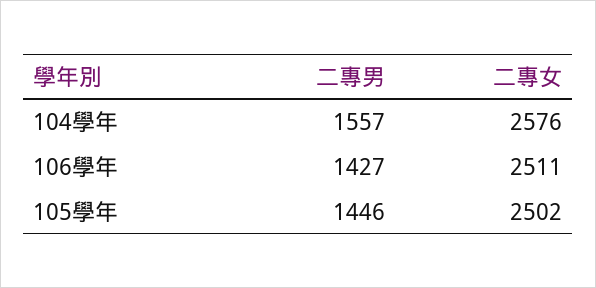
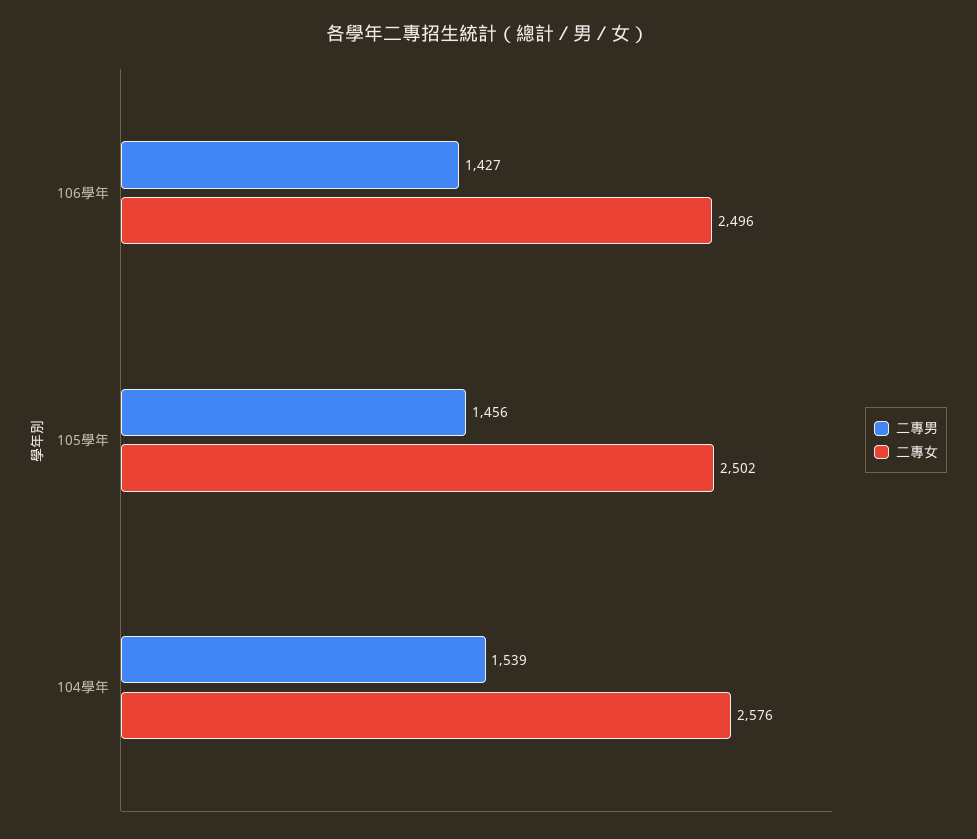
二專男, 104學年: 1557 -> 1539
二專女, 106學年: 2511 -> 2496
二專男, 105學年: 1446 -> 1456

